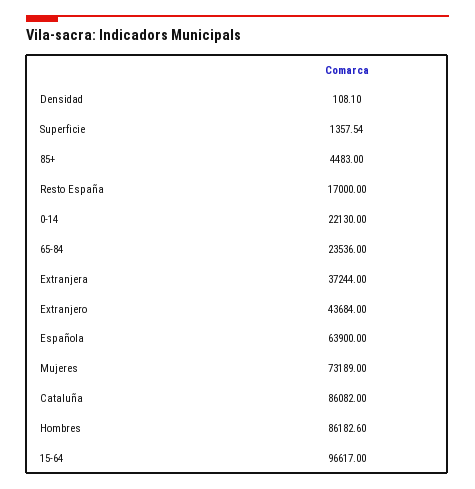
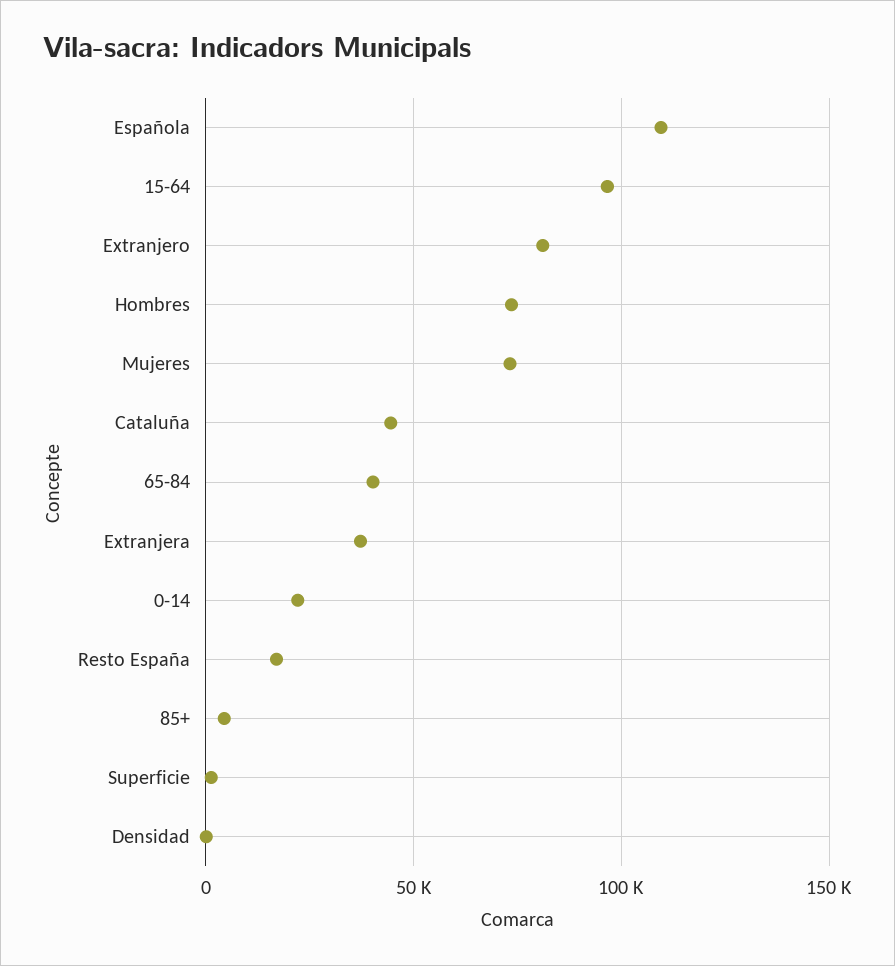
65-84: 23536 -> 40000
Extranjero: 43684 -> 80000
Española: 63900 -> 110000
Cataluña: 86082 -> 45000
Hombres: 86182.6 -> 75000

